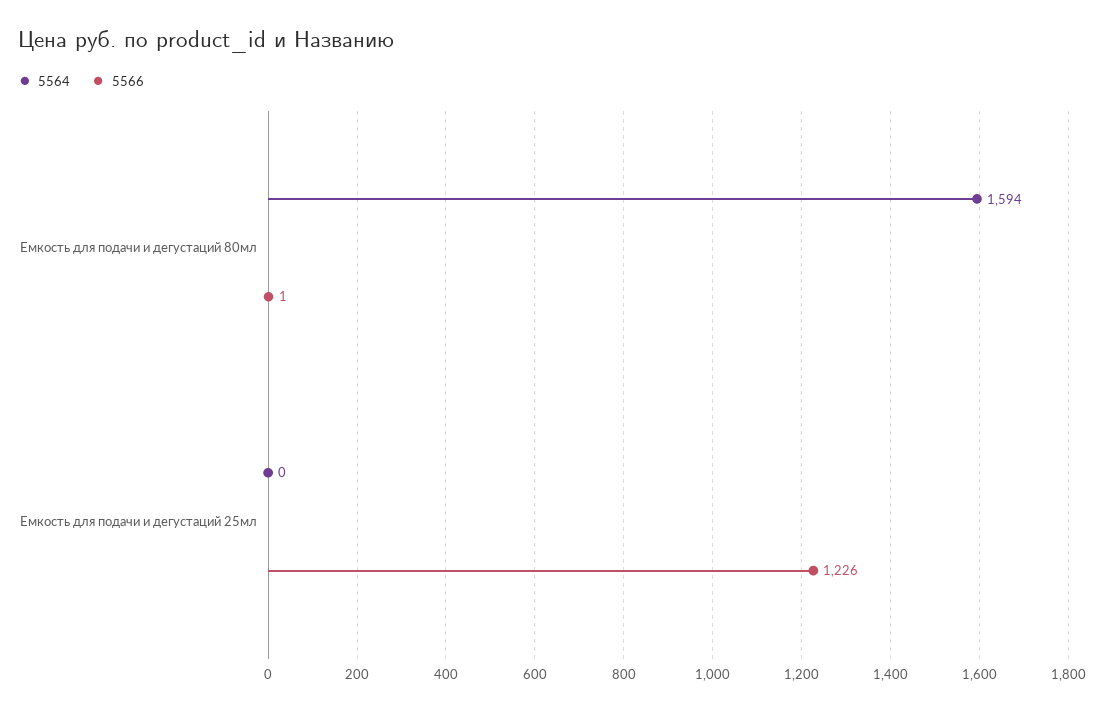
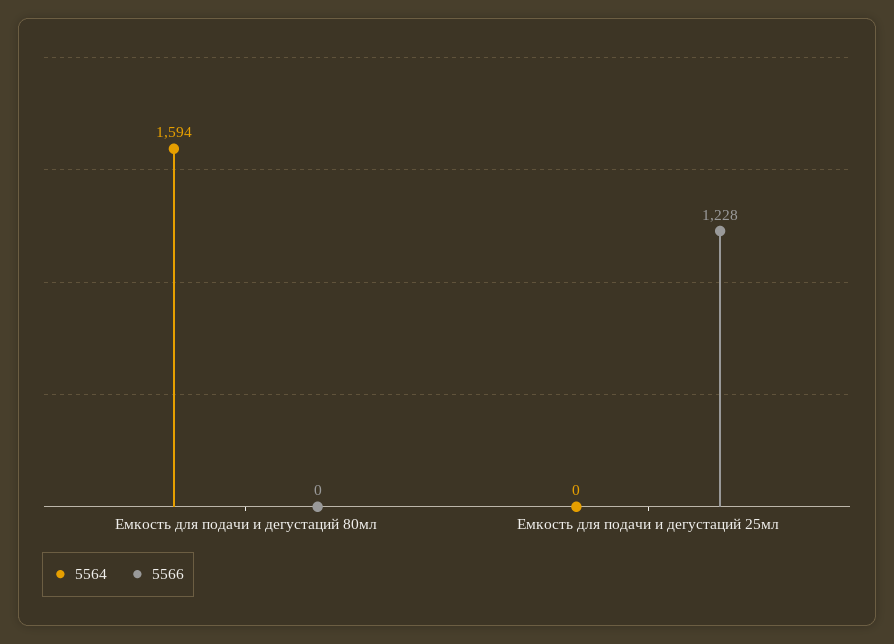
5566, Емкость для подачи и дегустаций 80мл: 1 -> 0
5566, Емкость для подачи и дегустаций 25мл: 1226 -> 1228

